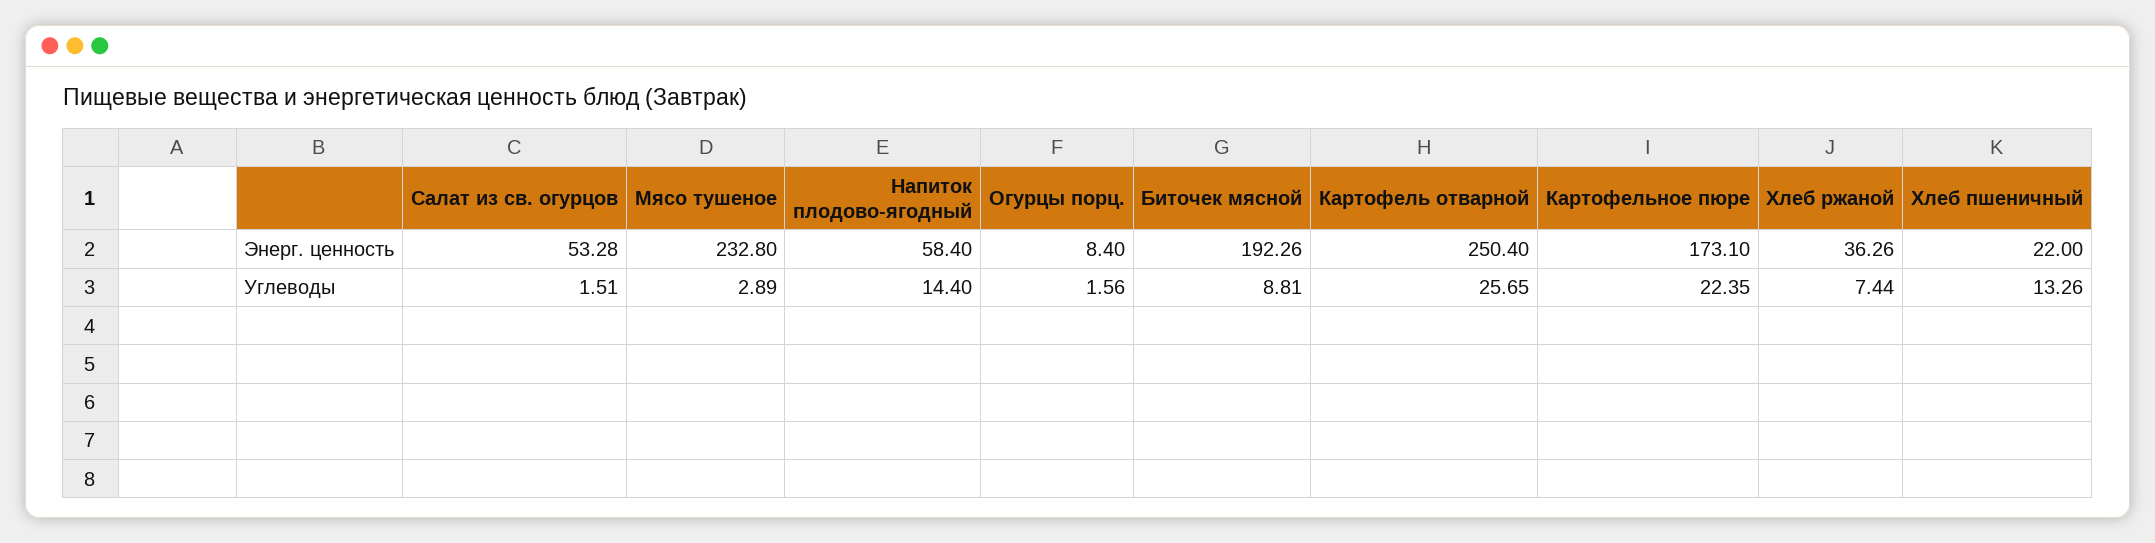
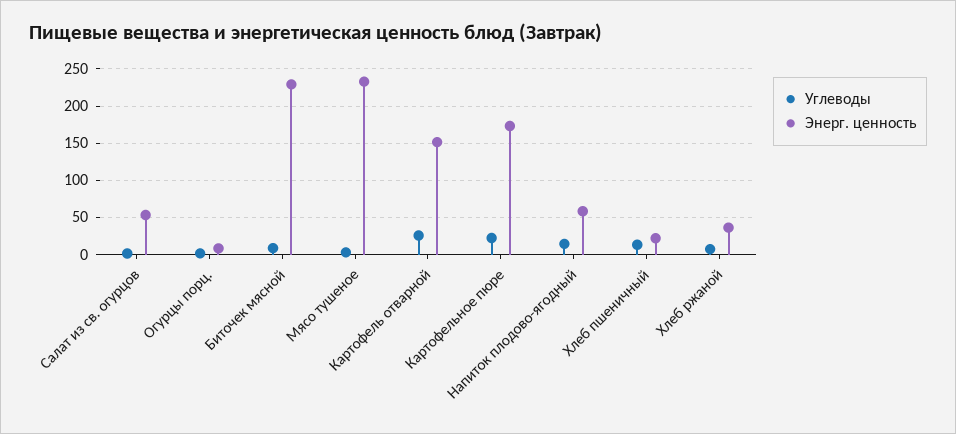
Энерг. ценность, Биточек мясной: 192.26 -> 230
Энерг. ценность, Картофель отварной: 250.4 -> 150

